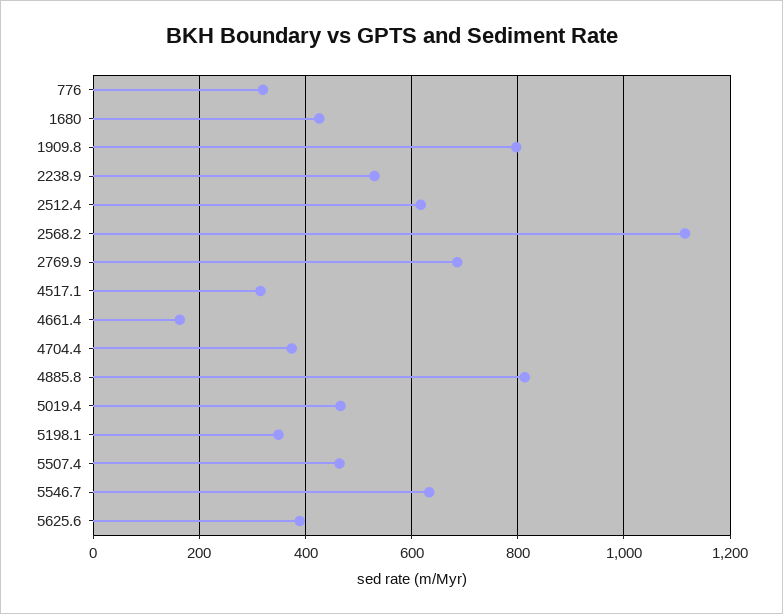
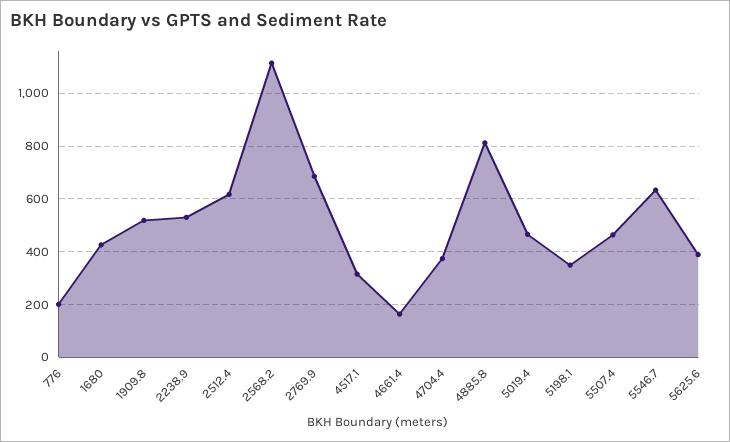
776: 320 -> 200
1909.8: 800 -> 525

